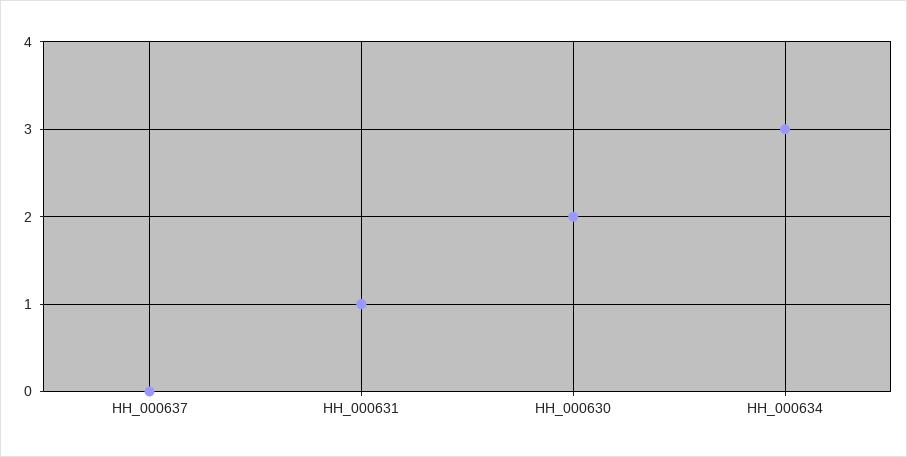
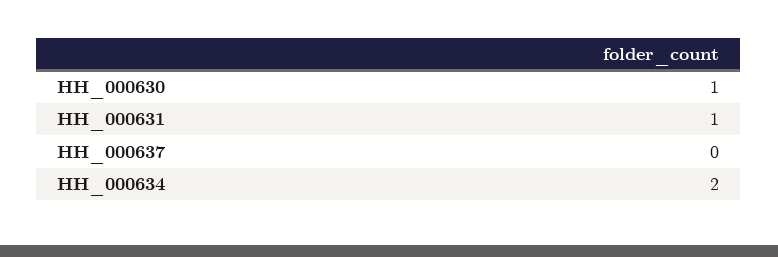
HH_000630: 2 -> 1
HH_000634: 3 -> 2

